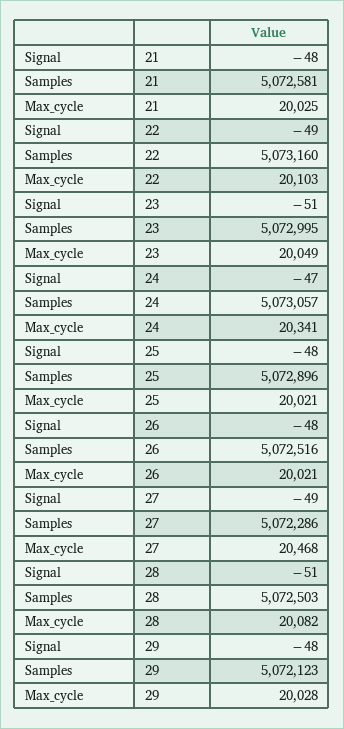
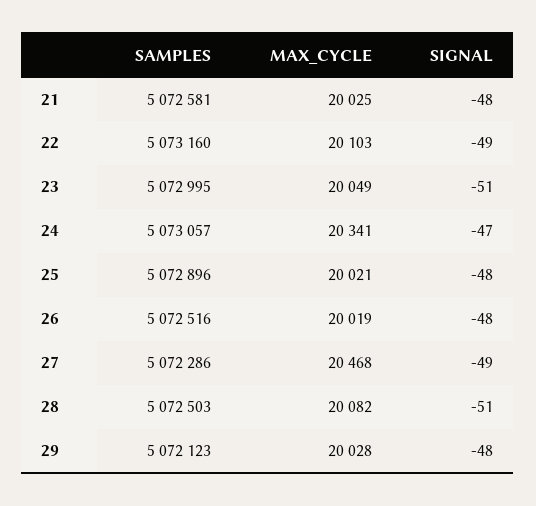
Max_cycle, 26: 20021 -> 20019

